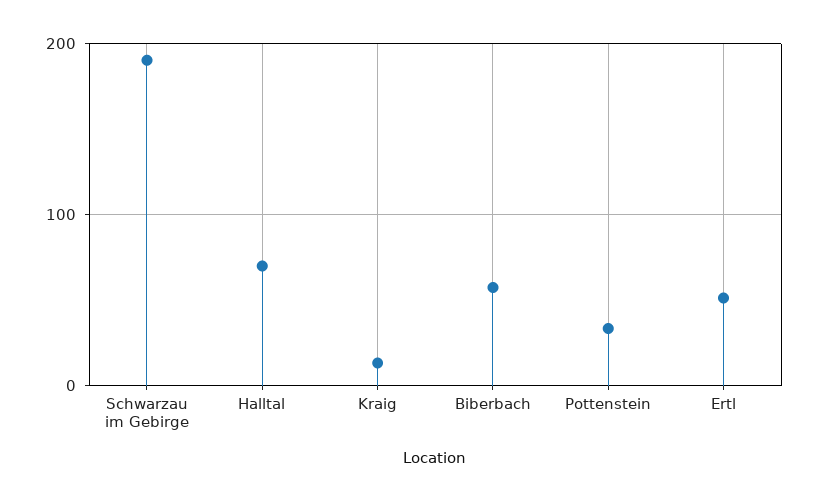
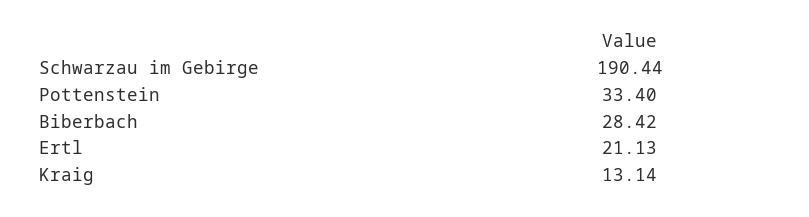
Halltal: 70 -> none
Biberbach: 60 -> 28.42
Ertl: 50 -> 21.13

